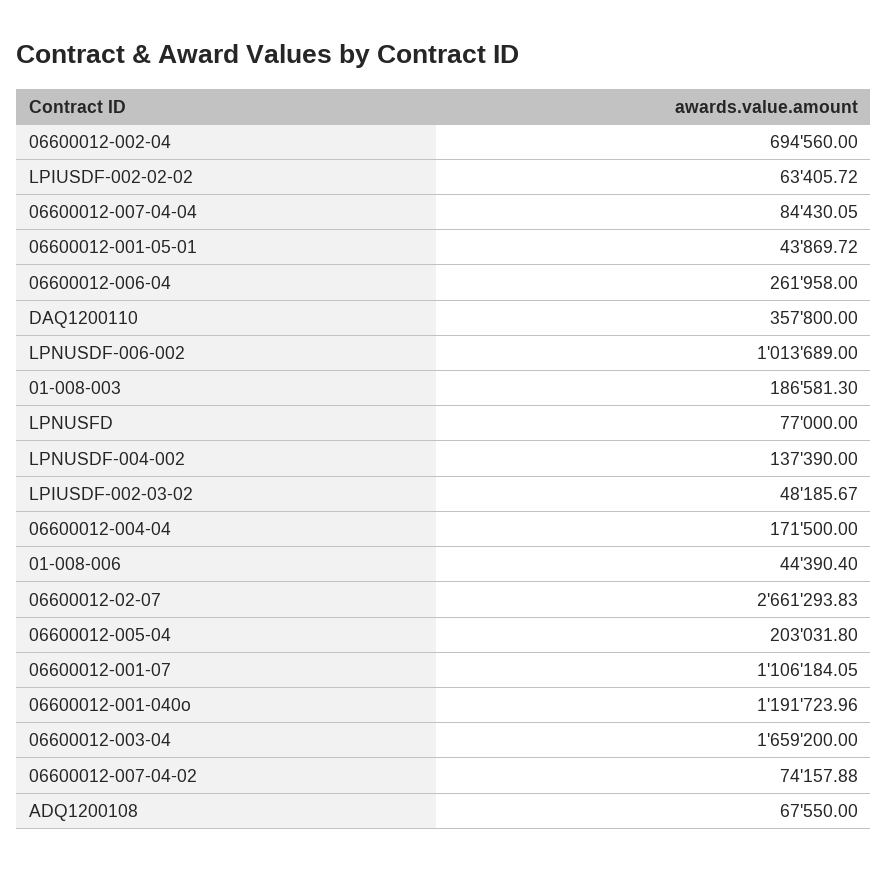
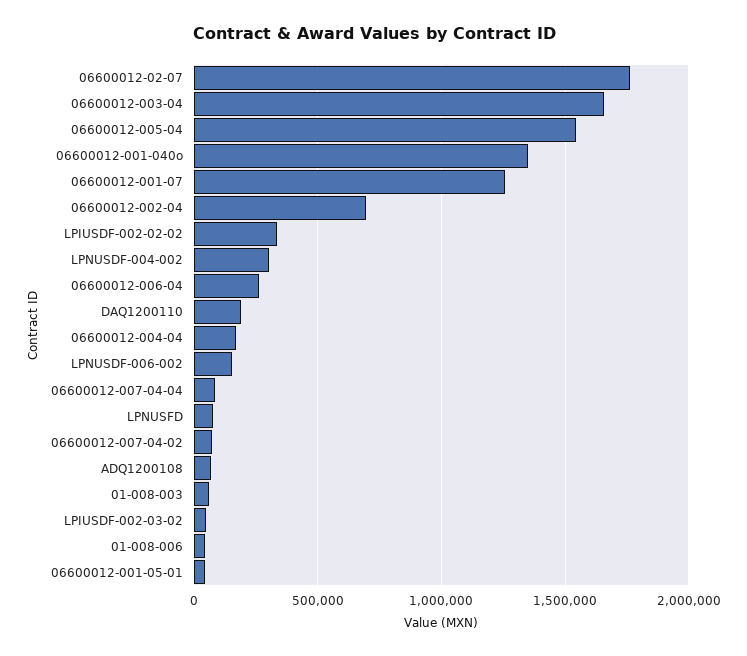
LPIUSDF-002-02-02: 63405.72 -> 350000
DAQ1200110: 357800 -> 200000
LPNUSDF-006-002: 1013689 -> 150000
01-008-003: 186581.3 -> 50000
LPNUSDF-004-002: 137390 -> 300000
06600012-02-07: 2661293.83 -> 1750000
06600012-005-04: 203031.8 -> 1550000
06600012-001-07: 1106184.05 -> 1250000
06600012-001-040o: 1191723.96 -> 1350000

